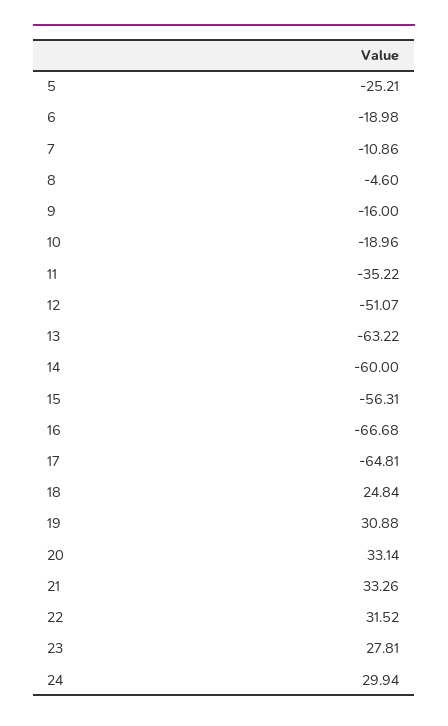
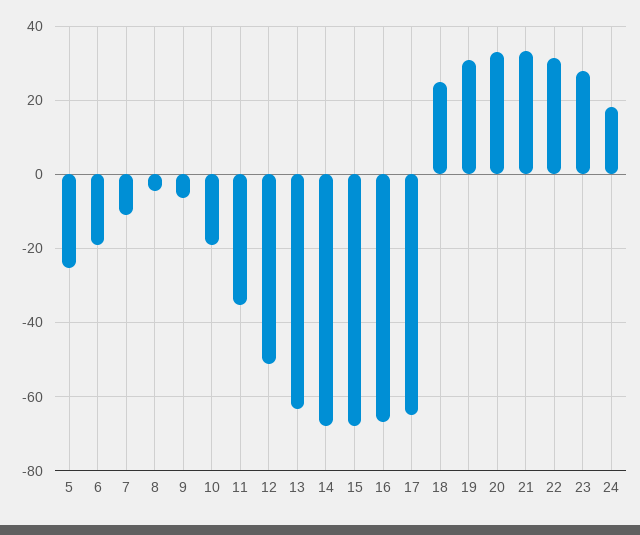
9: -16 -> -6
14: -60 -> -68
15: -56.31 -> -68
24: 29.94 -> 18

